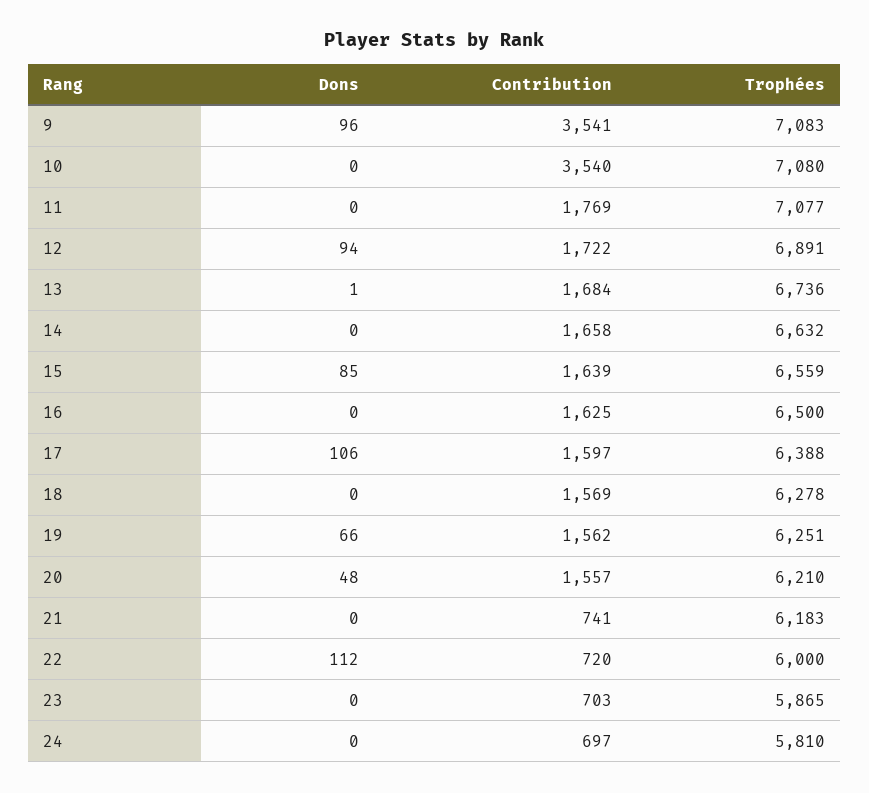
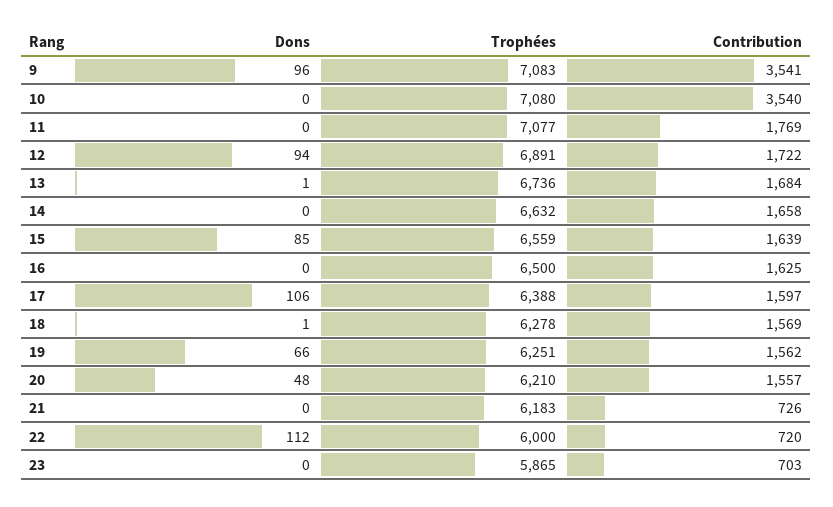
Dons, 18: 0 -> 1
Contribution, 21: 741 -> 726
Dons, 24: 0 -> none
Contribution, 24: 697 -> none
Trophées, 24: 5810 -> none

